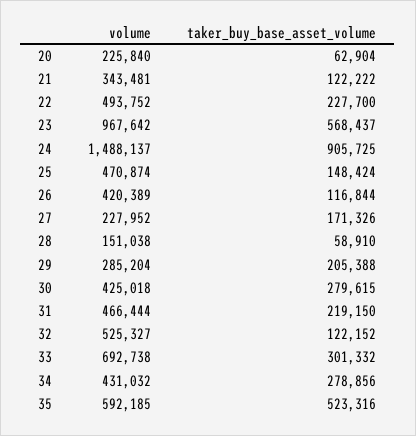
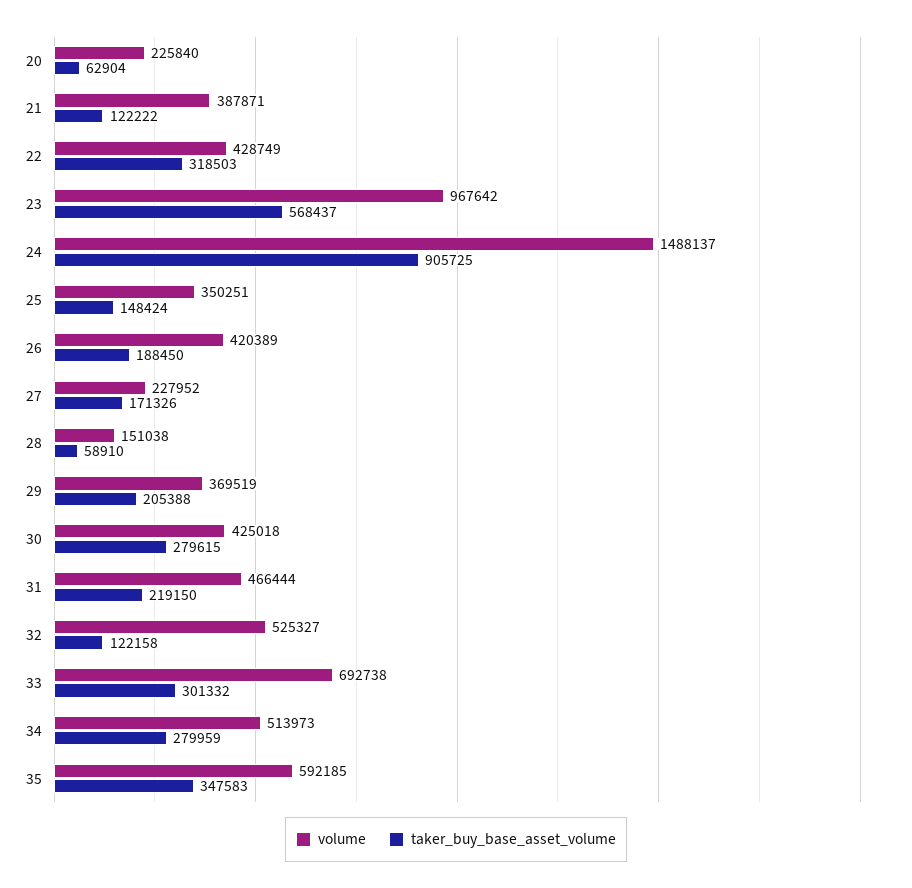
volume, 21: 343481 -> 387871
volume, 22: 493752 -> 428749
taker_buy_base_asset_volume, 22: 227700 -> 318503
volume, 25: 470874 -> 350251
taker_buy_base_asset_volume, 26: 116844 -> 188450
volume, 29: 285204 -> 369519
taker_buy_base_asset_volume, 32: 122152 -> 122158
volume, 34: 431032 -> 513973
taker_buy_base_asset_volume, 34: 278856 -> 279959
taker_buy_base_asset_volume, 35: 523316 -> 347583

